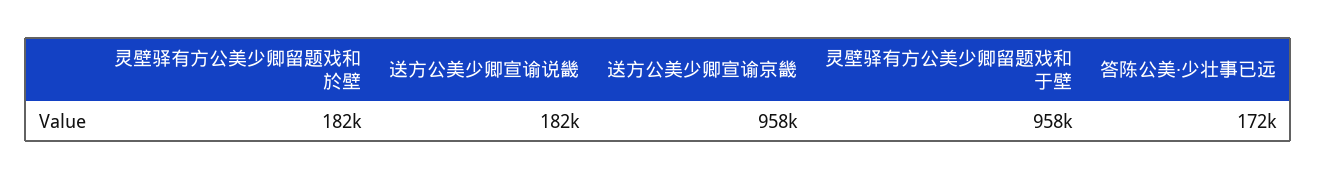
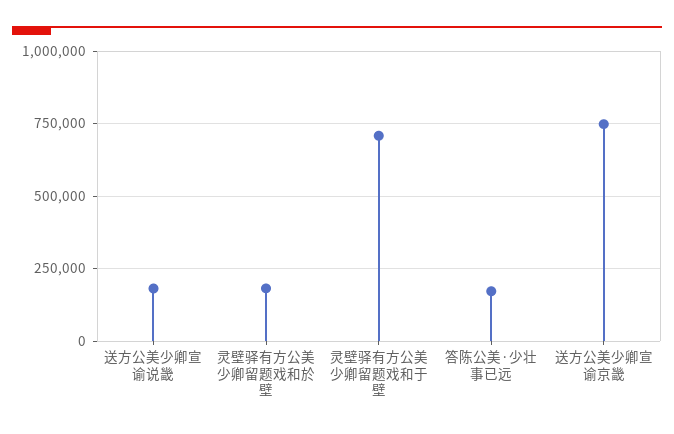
送方公美少卿宣谕京畿: 958000 -> 750000
灵壁驿有方公美少卿留题戏和于壁: 958000 -> 700000

